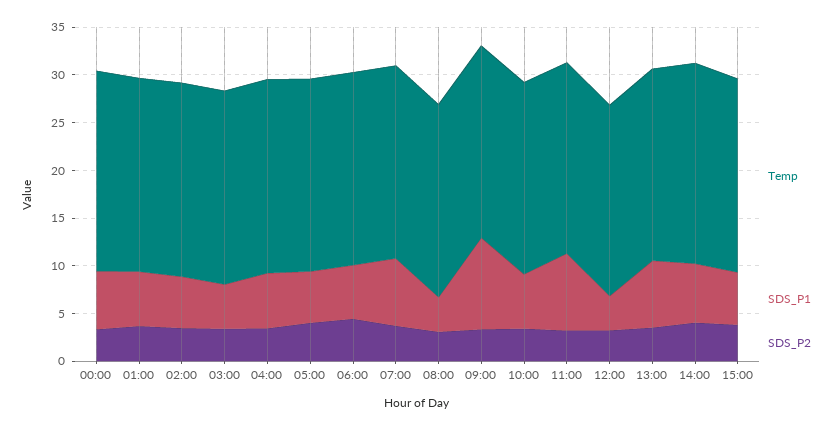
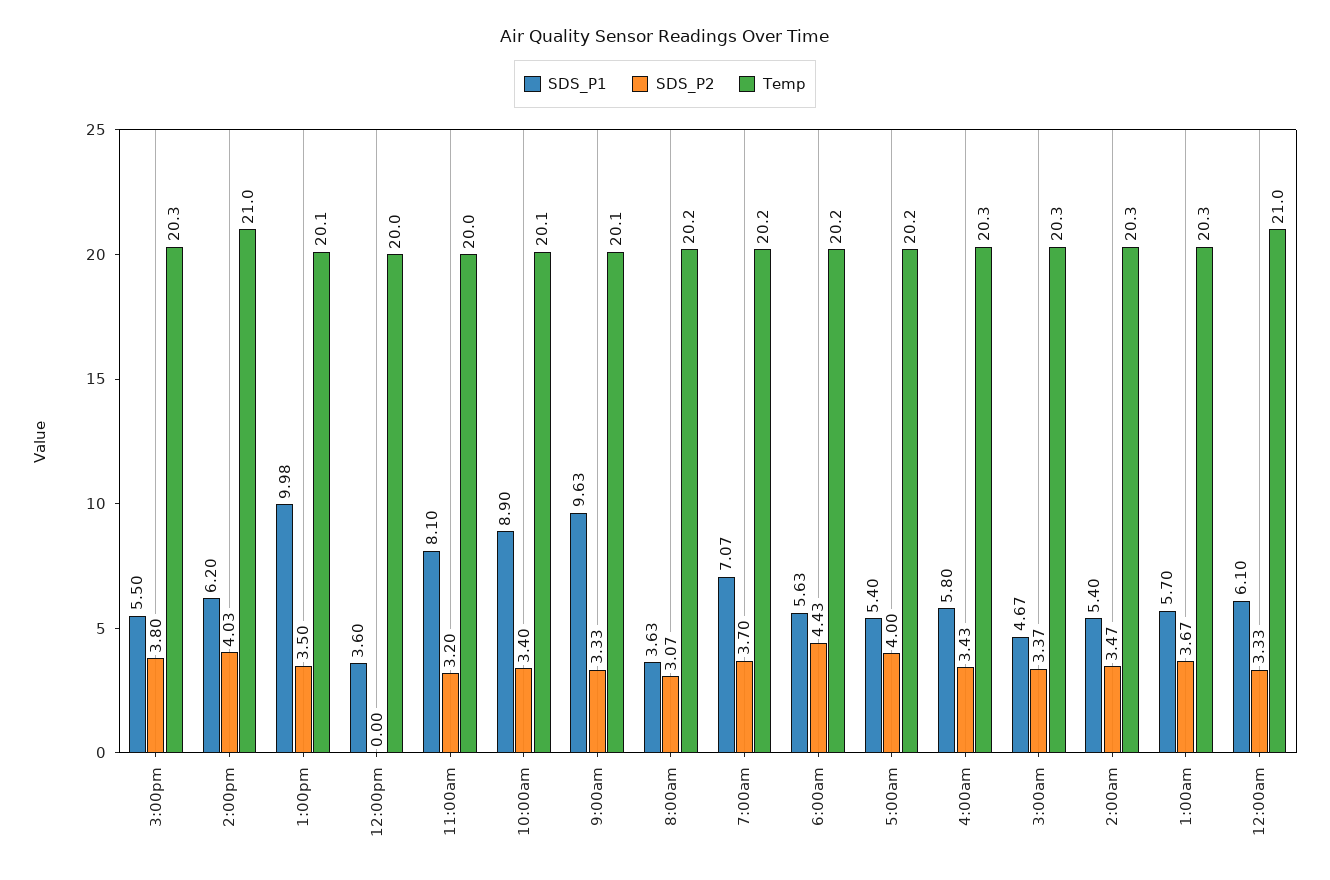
SDS_P1, 10:00: 6 -> 8.9
SDS_P2, 12:00: 3 -> 0
SDS_P1, 13:00: 7 -> 9.98

